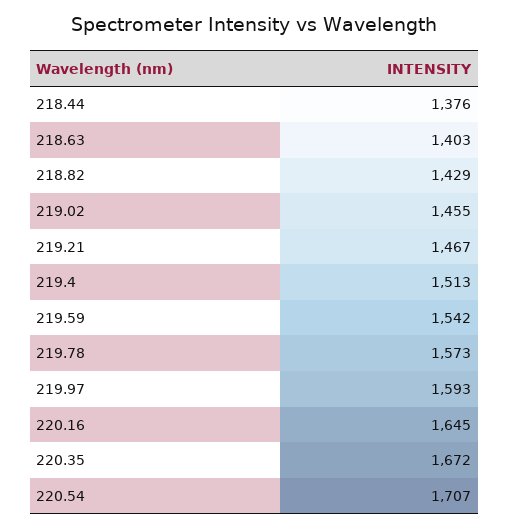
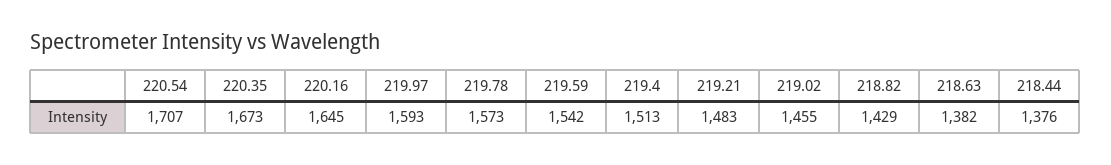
218.63: 1403 -> 1382
219.21: 1467 -> 1483
220.35: 1672 -> 1673

